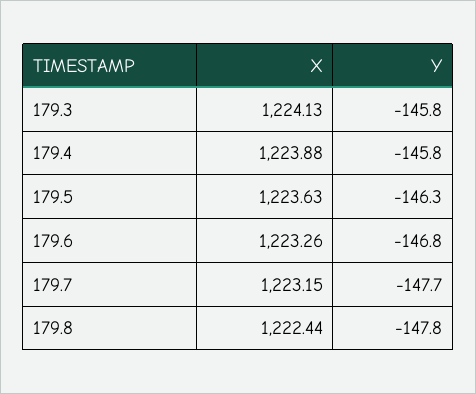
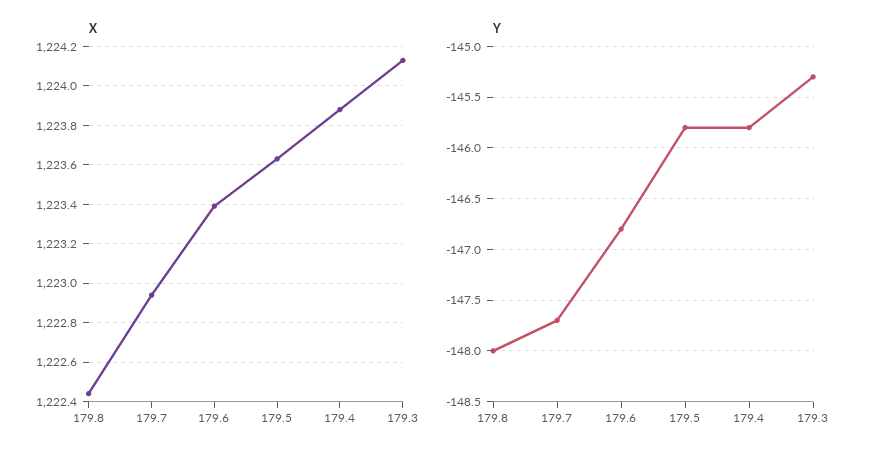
Y, 179.3: -145.8 -> -145.3
Y, 179.5: -146.3 -> -145.8
X, 179.6: 1223.26 -> 1223.4
X, 179.7: 1223.15 -> 1222.95
Y, 179.8: -147.8 -> -148

